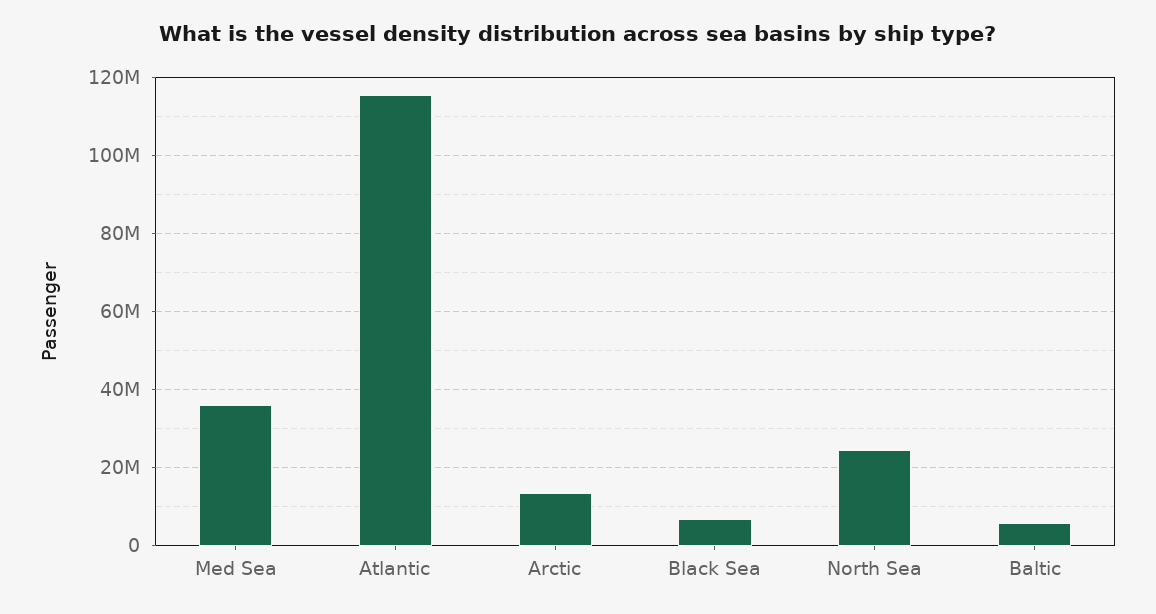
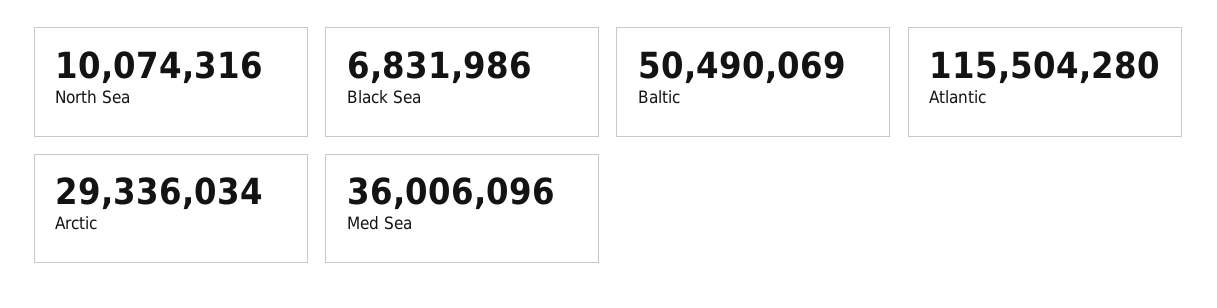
Arctic: 14000000 -> 29336034
North Sea: 24000000 -> 10074316
Baltic: 6000000 -> 50490069

